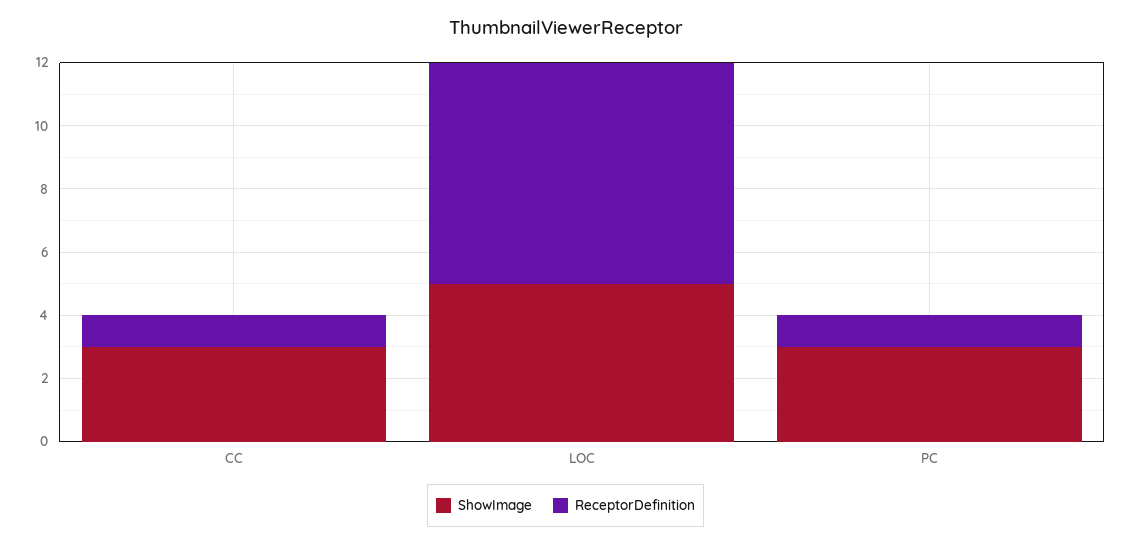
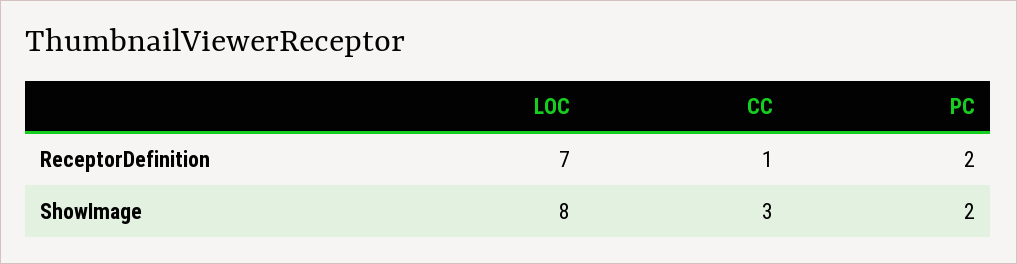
ShowImage, LOC: 5 -> 8
ShowImage, PC: 3 -> 2
ReceptorDefinition, PC: 1 -> 2

